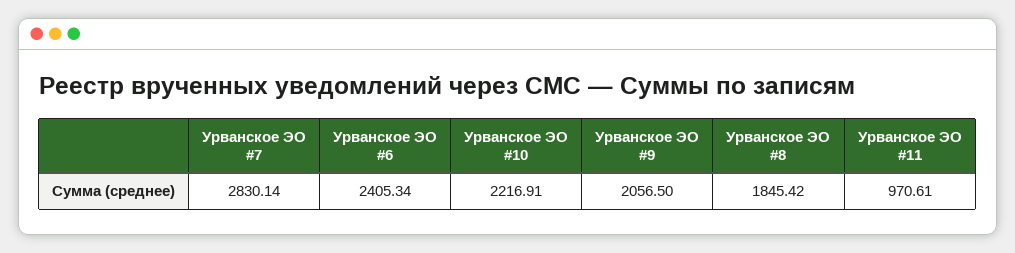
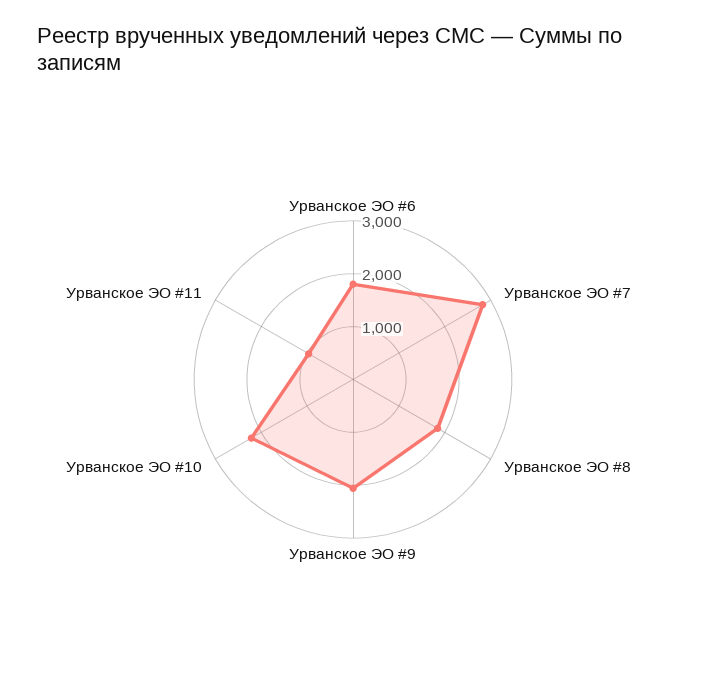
Урванское ЭО #6: 2405.34 -> 1800

